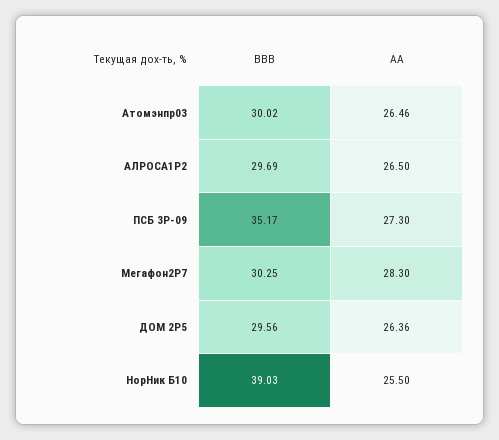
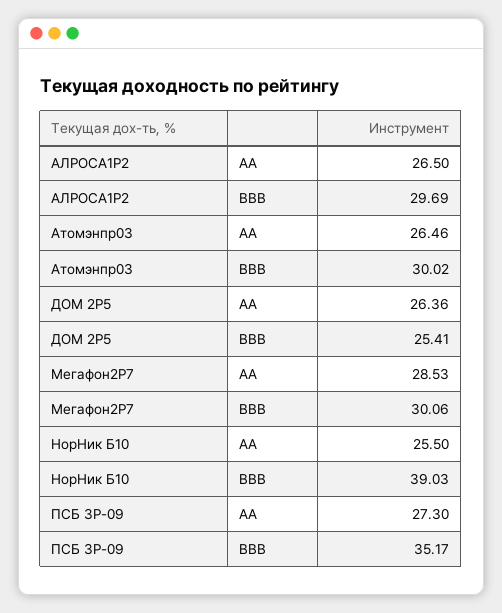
BBB, Мегафон2P7: 30.25 -> 30.06
AA, Мегафон2P7: 28.3 -> 28.53
BBB, ДОМ 2P5: 29.56 -> 25.41

